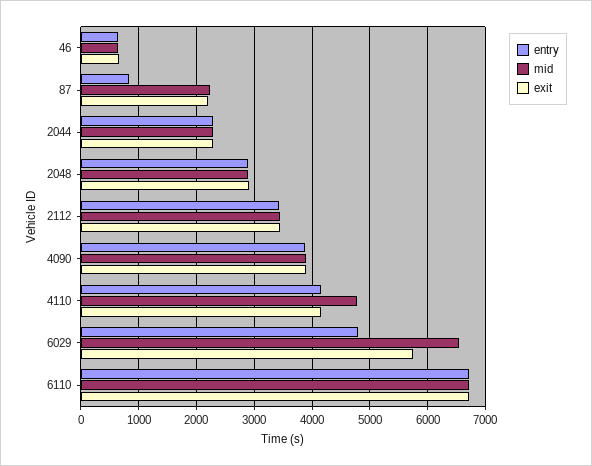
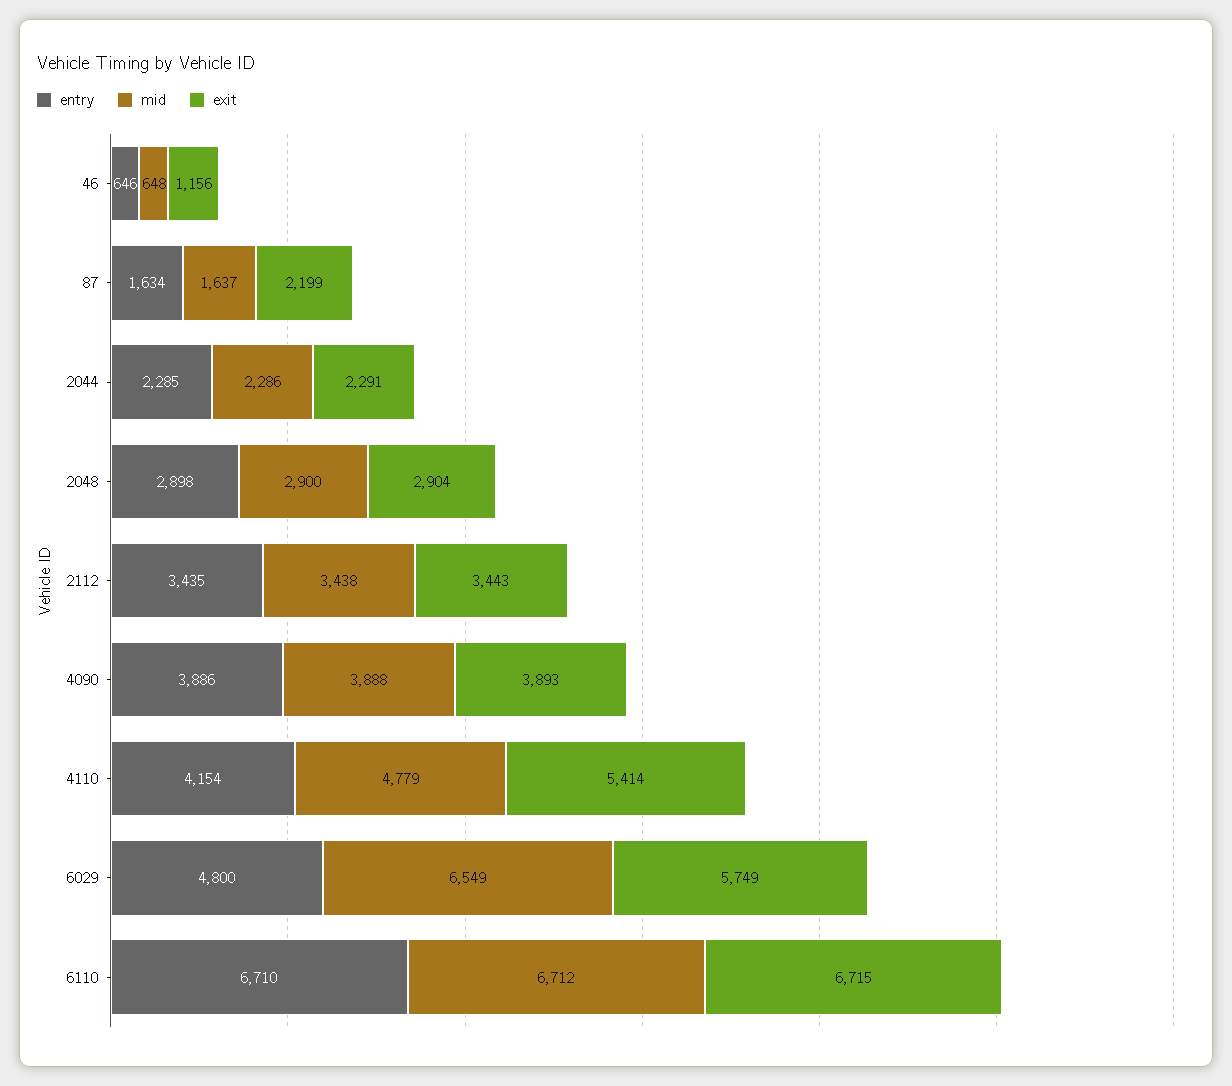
exit, 46: 600 -> 1156
entry, 87: 800 -> 1634
mid, 87: 2200 -> 1637
exit, 4110: 4200 -> 5414

